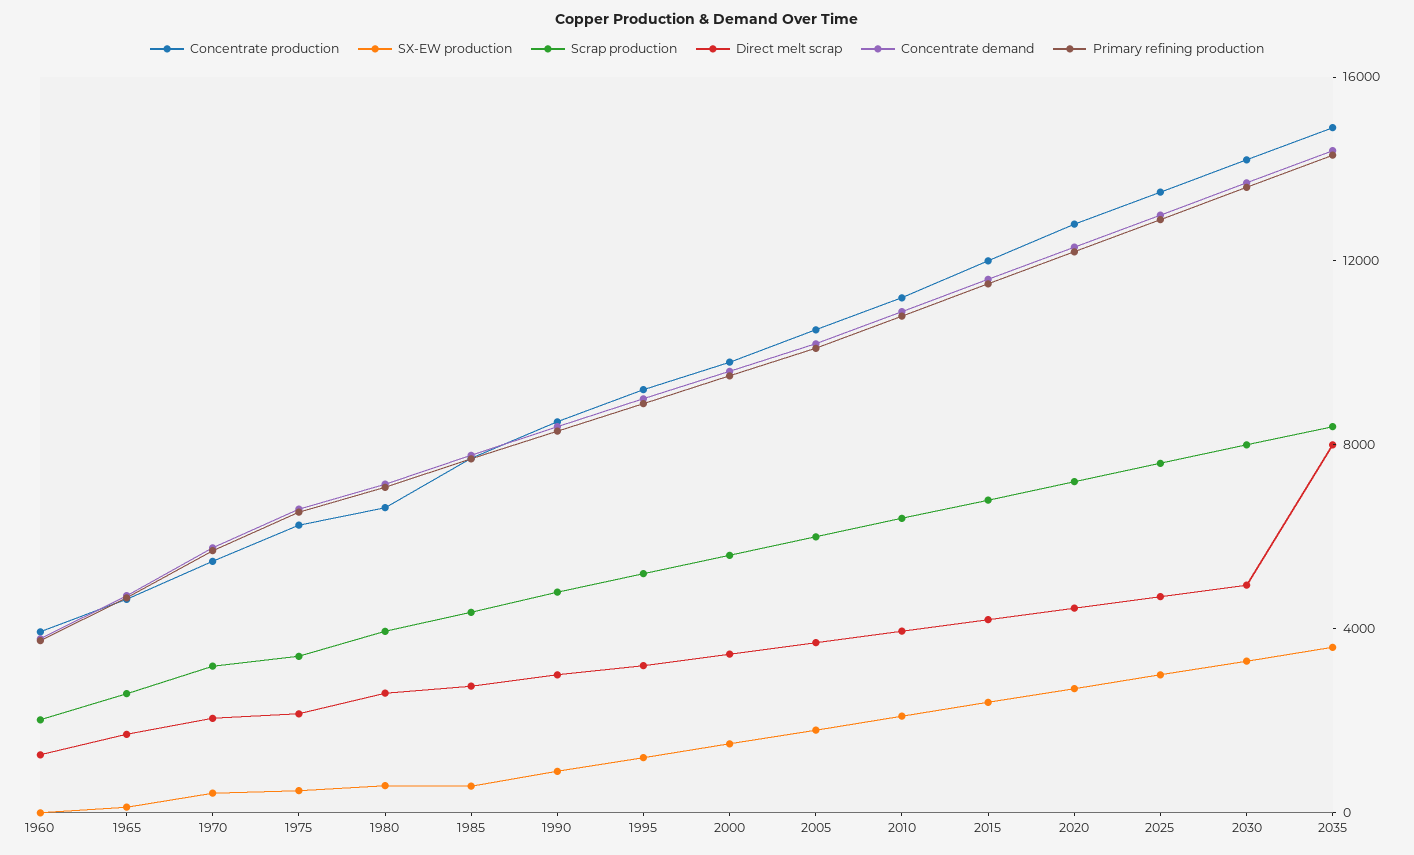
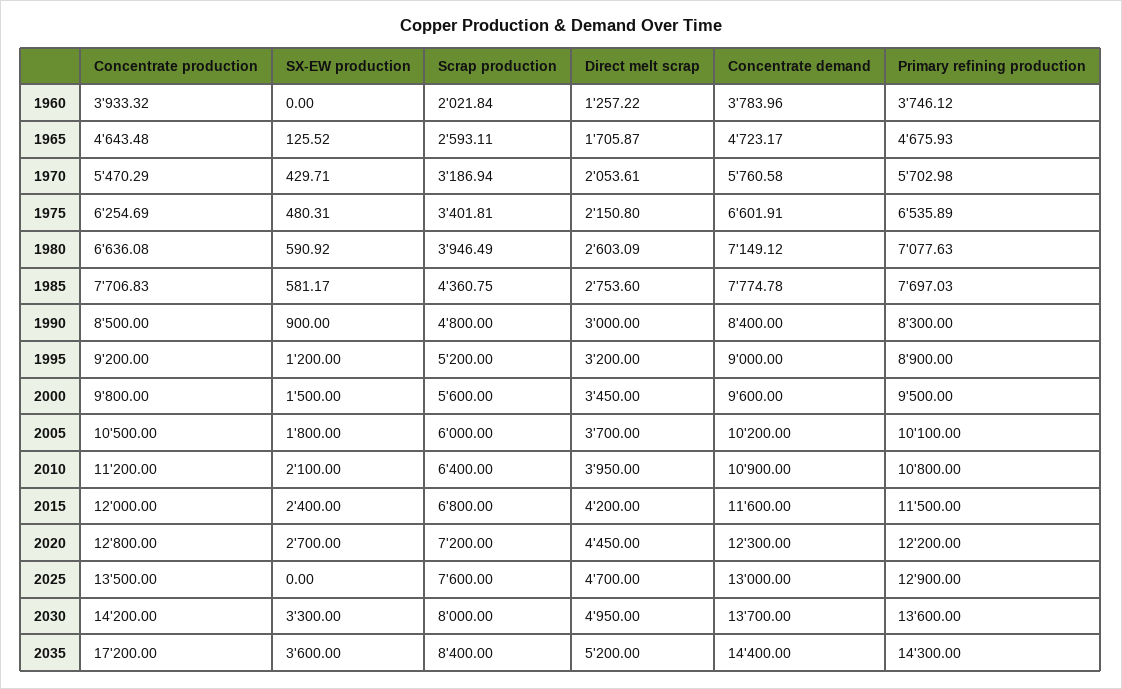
SX-EW production, 2025: 3000 -> 0
Concentrate production, 2035: 15000 -> 17200
Direct melt scrap, 2035: 8000 -> 5200

